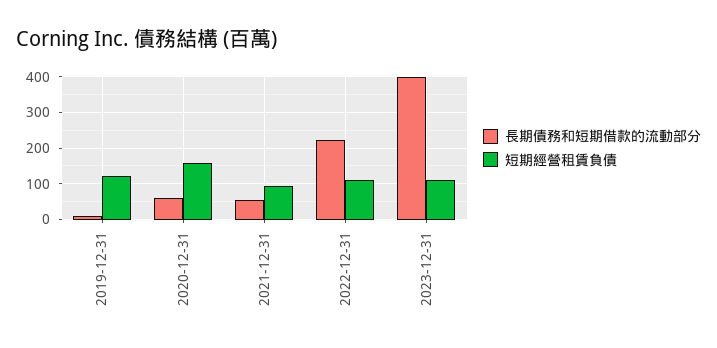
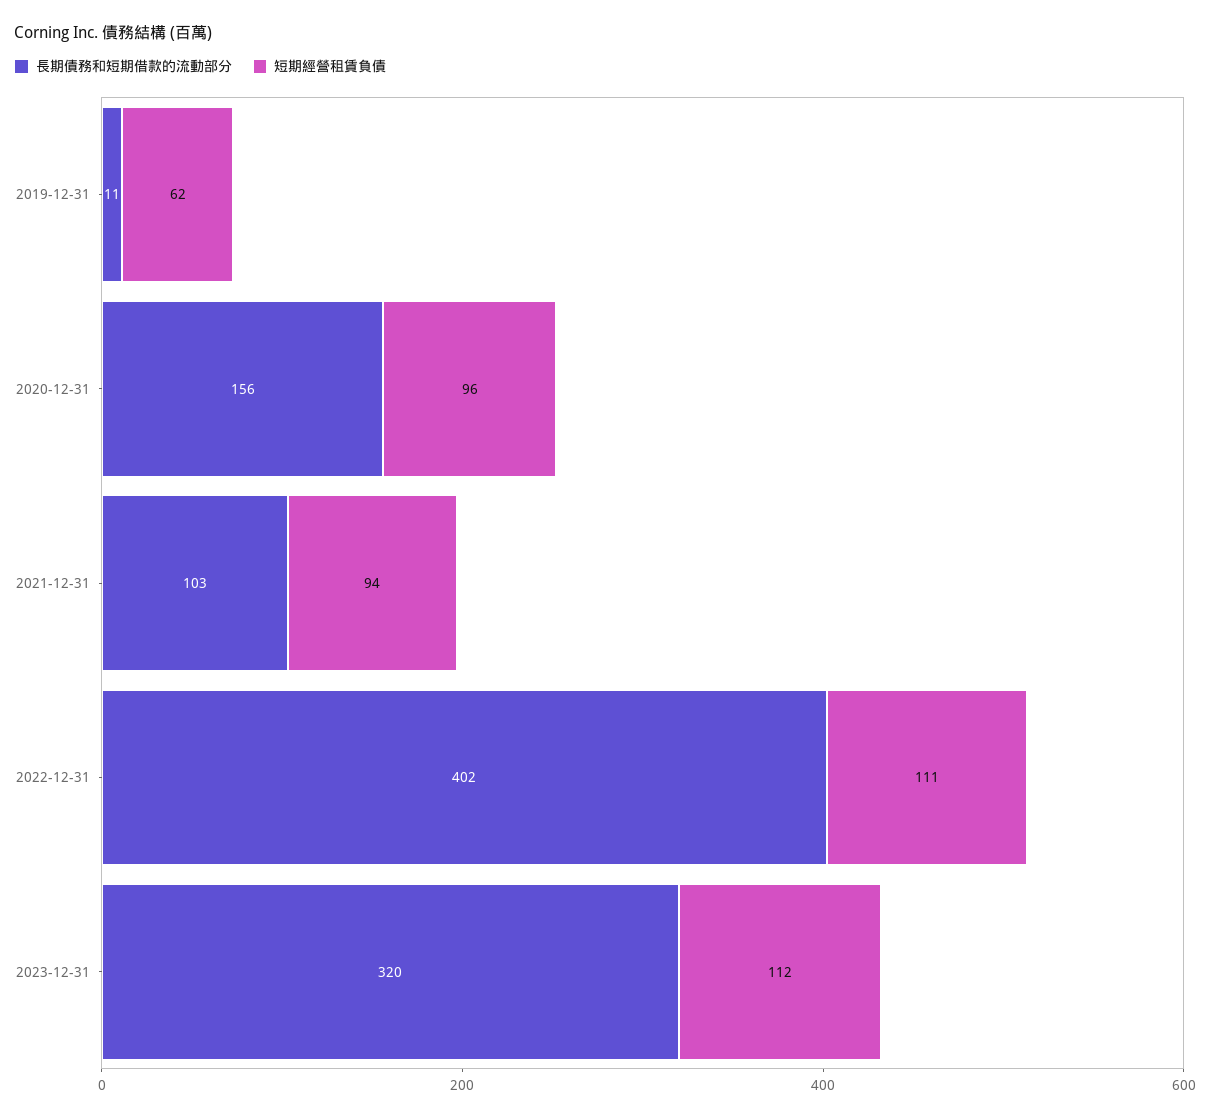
短期經營租賃負債, 2019-12-31: 120 -> 62
長期債務和短期借款的流動部分, 2020-12-31: 60 -> 156
短期經營租賃負債, 2020-12-31: 160 -> 96
長期債務和短期借款的流動部分, 2021-12-31: 60 -> 103
長期債務和短期借款的流動部分, 2022-12-31: 220 -> 402
長期債務和短期借款的流動部分, 2023-12-31: 400 -> 320

